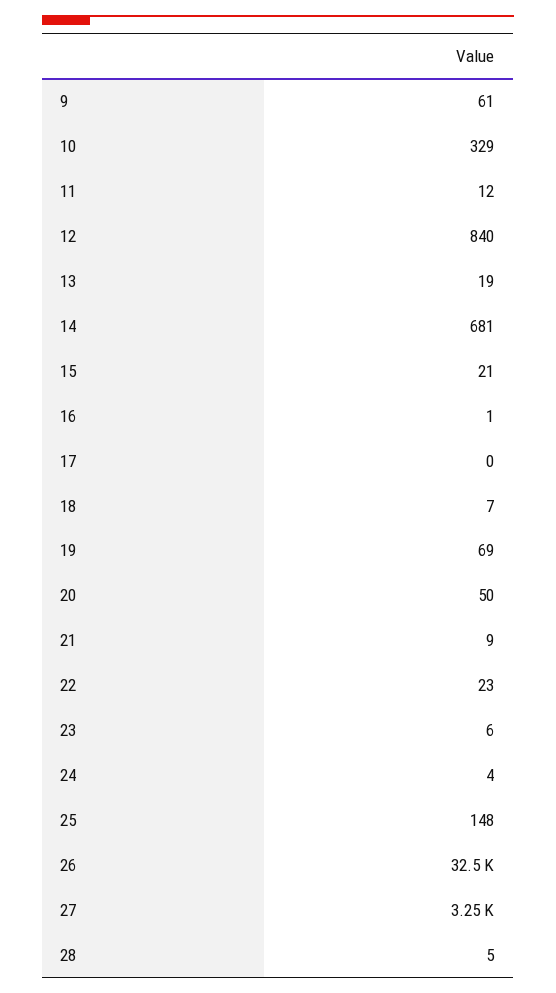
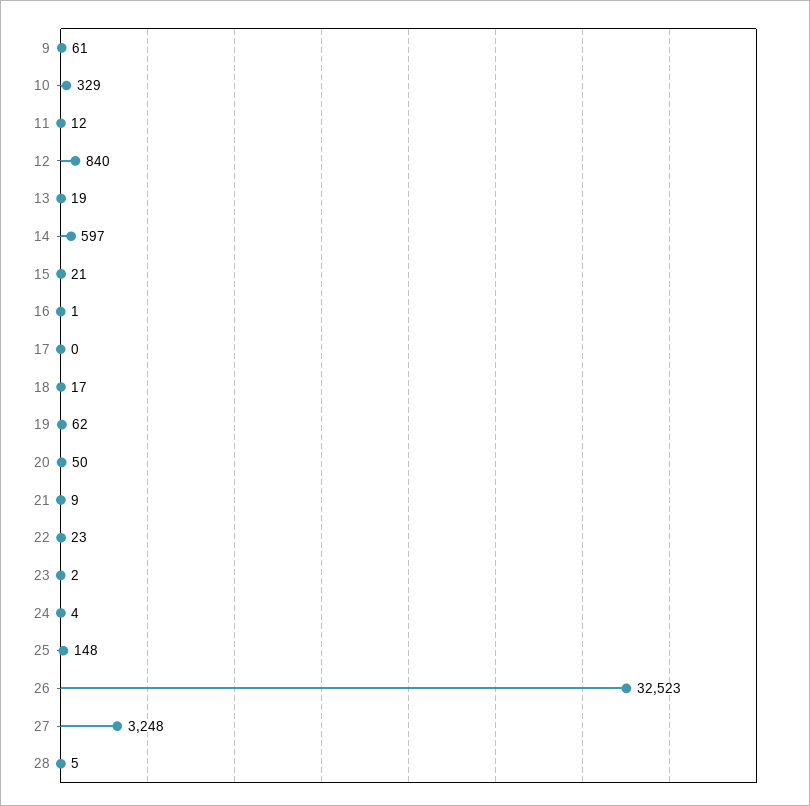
14: 681 -> 597
18: 7 -> 17
19: 69 -> 62
23: 6 -> 2

